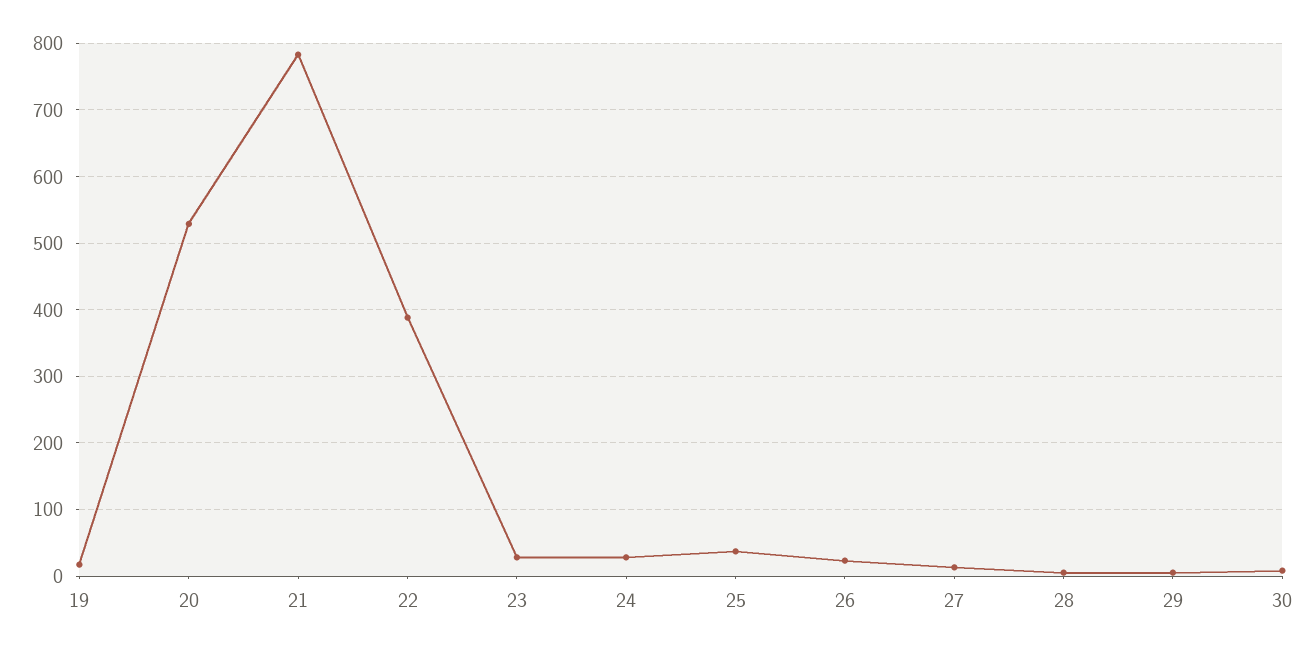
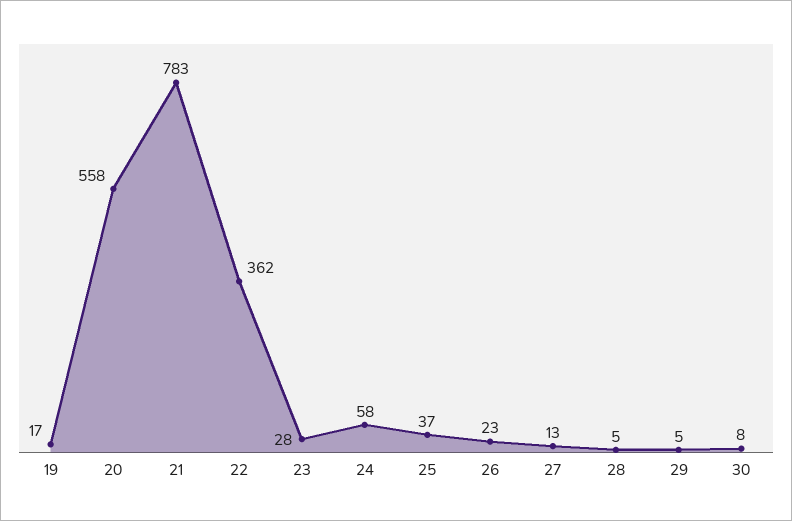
20: 530 -> 558
22: 390 -> 362
24: 30 -> 58

